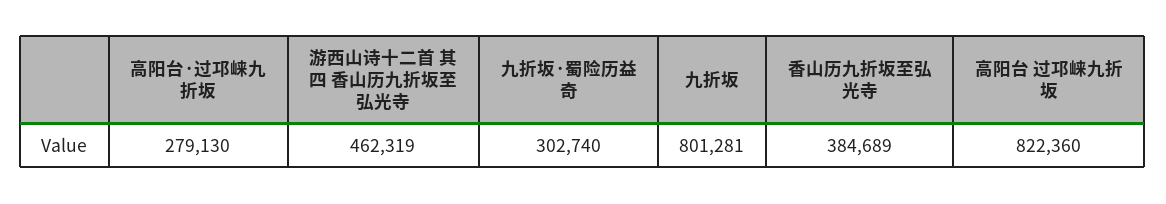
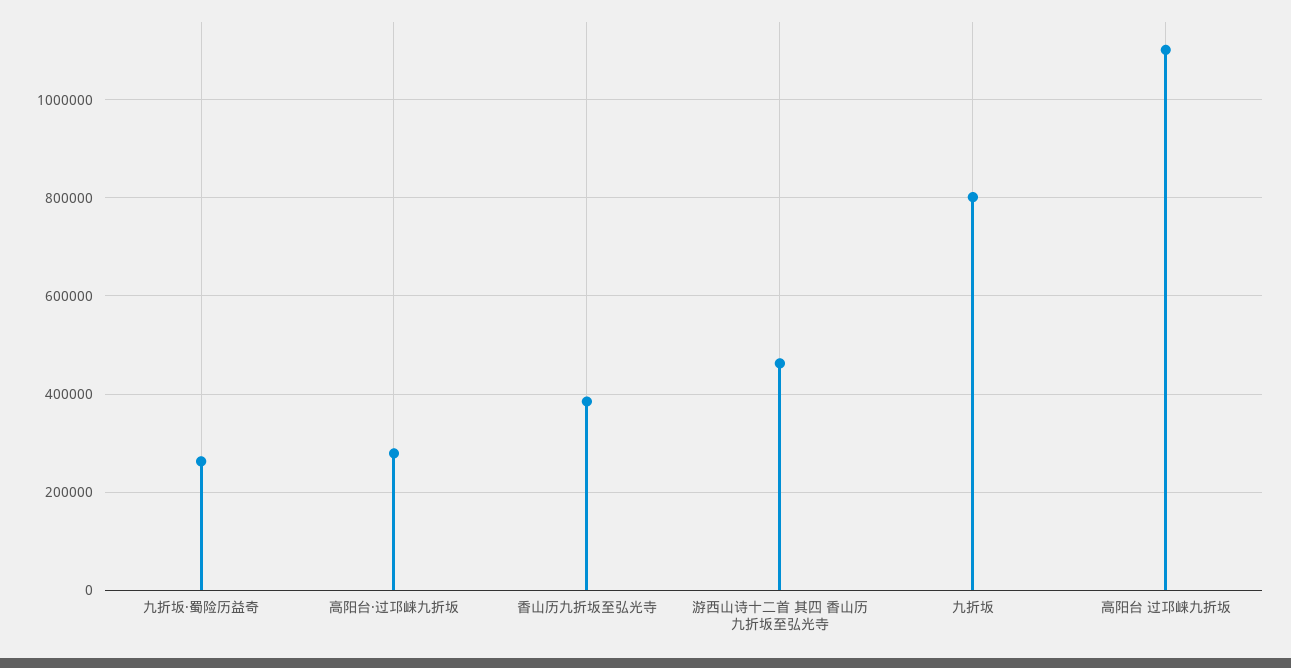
九折坂·蜀险历益奇: 302740 -> 260000
高阳台 过邛崃九折坂: 822360 -> 1100000

